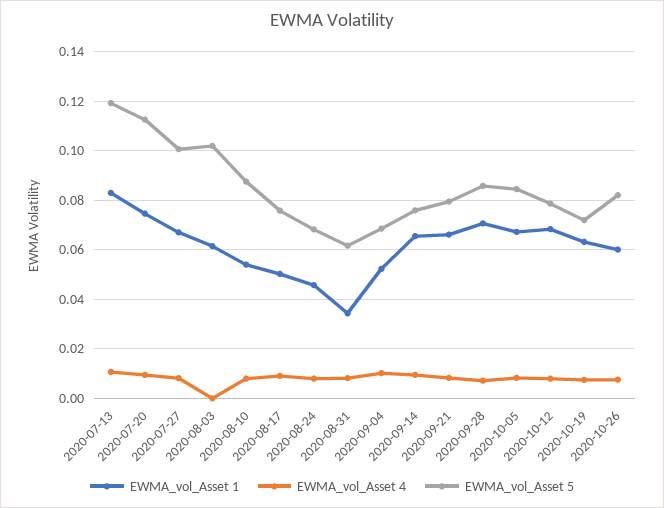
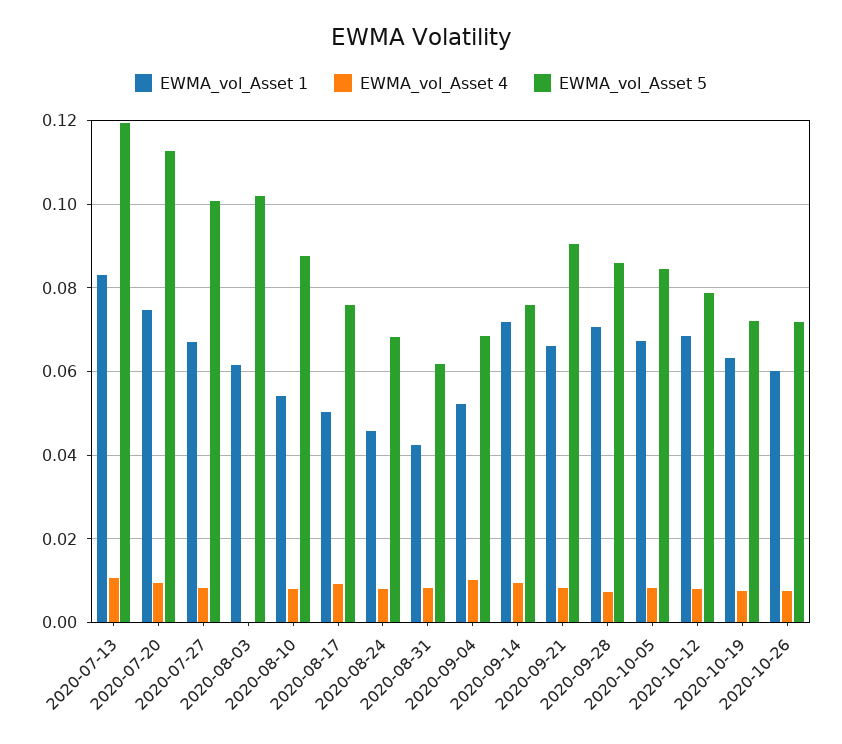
EWMA_vol_Asset 1, 2020-08-31: 0.035 -> 0.042
EWMA_vol_Asset 1, 2020-09-14: 0.065 -> 0.072
EWMA_vol_Asset 5, 2020-09-21: 0.08 -> 0.09
EWMA_vol_Asset 5, 2020-10-26: 0.0825 -> 0.072

